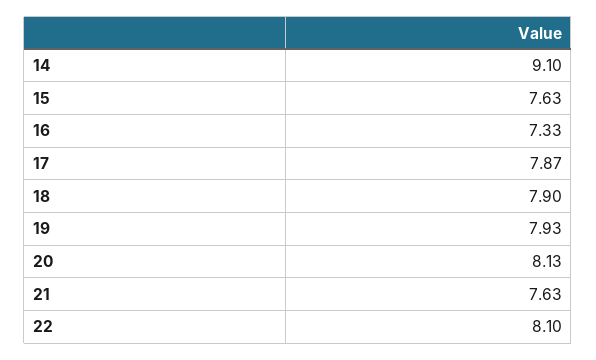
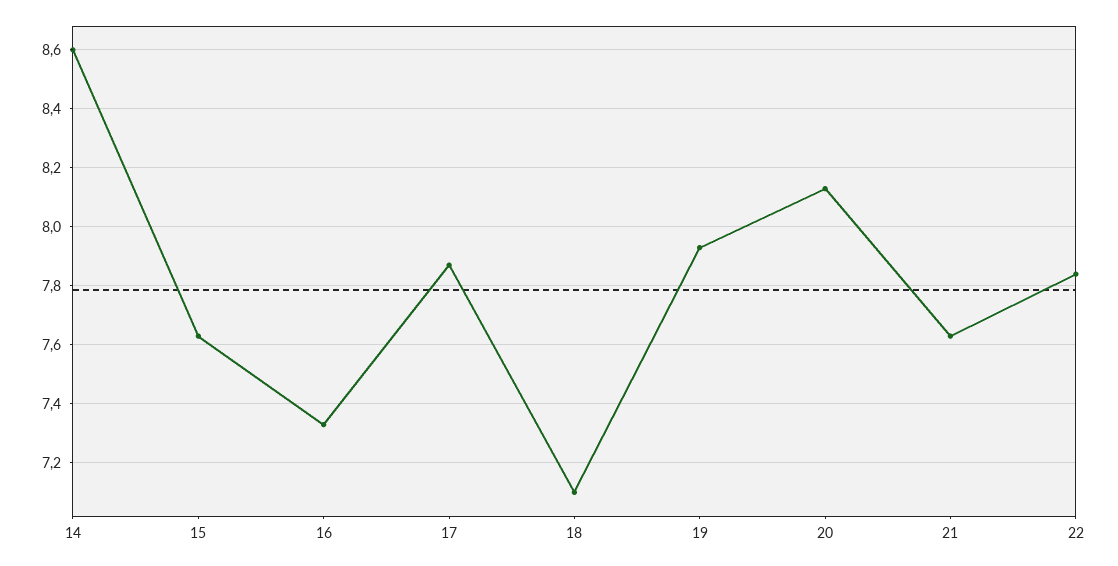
14: 9.1 -> 8.6
18: 7.9 -> 7.1
22: 8.1 -> 7.85

